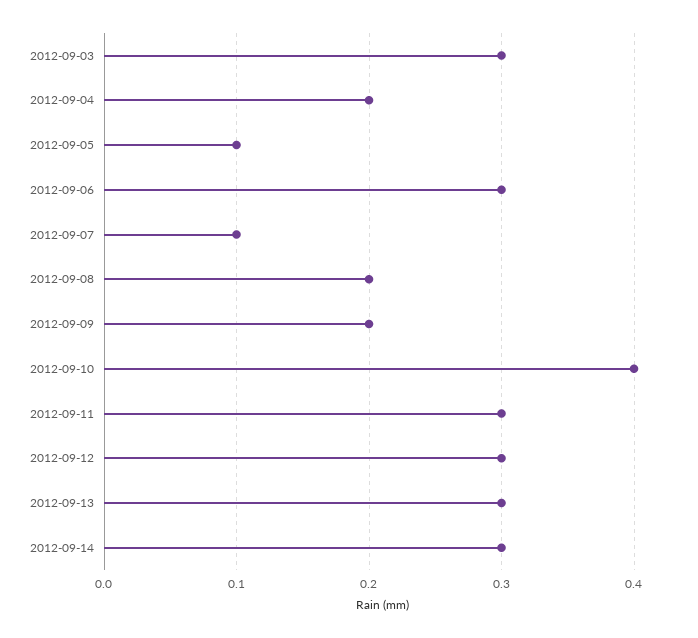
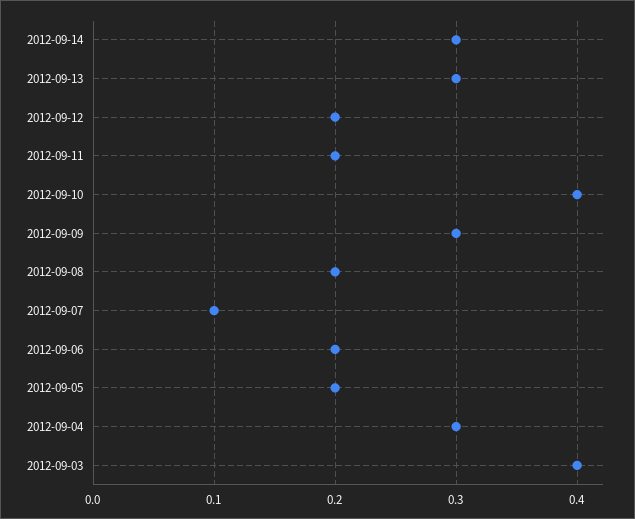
2012-09-03: 0.3 -> 0.4
2012-09-04: 0.2 -> 0.3
2012-09-05: 0.1 -> 0.2
2012-09-06: 0.3 -> 0.2
2012-09-09: 0.2 -> 0.3
2012-09-11: 0.3 -> 0.2
2012-09-12: 0.3 -> 0.2

